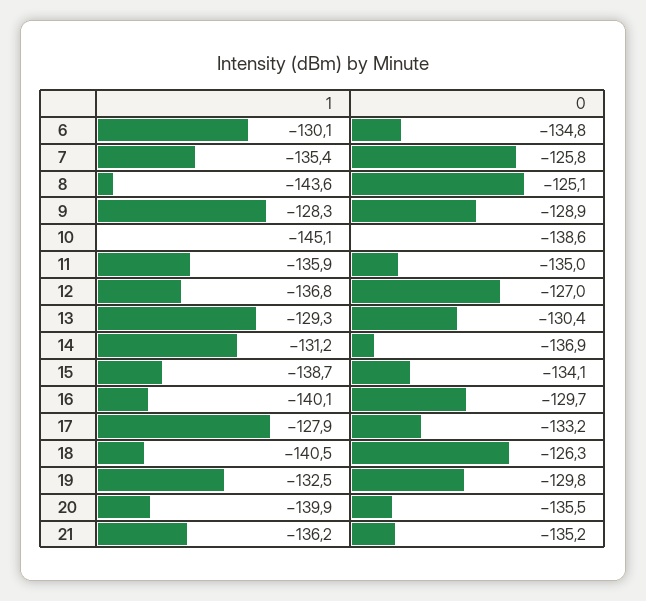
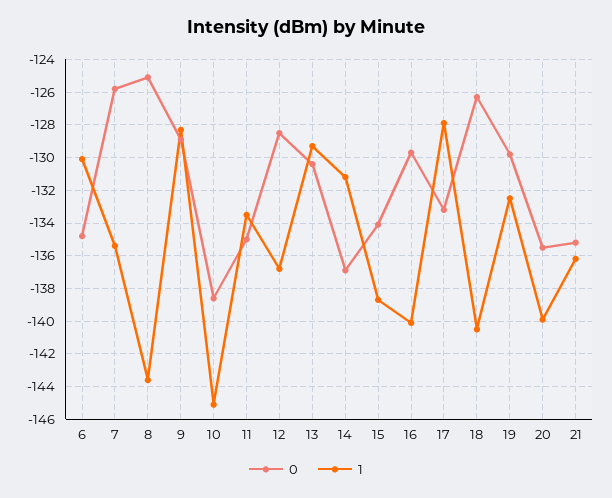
1, 11: -135.9 -> -133.5
0, 12: -127 -> -128.5

